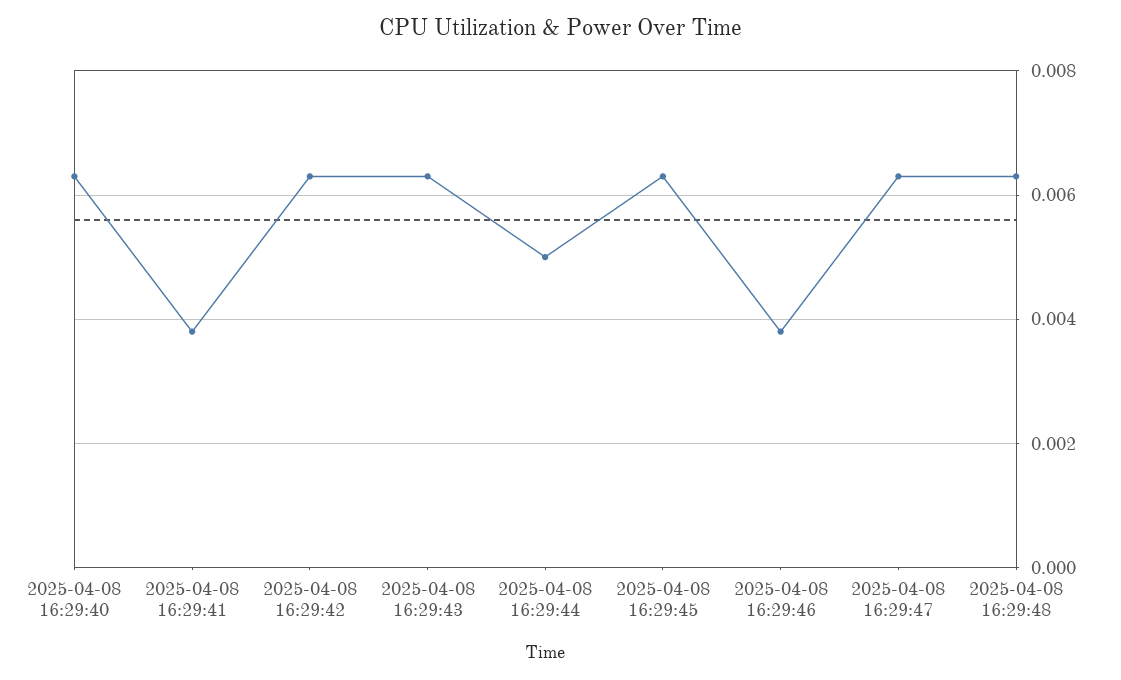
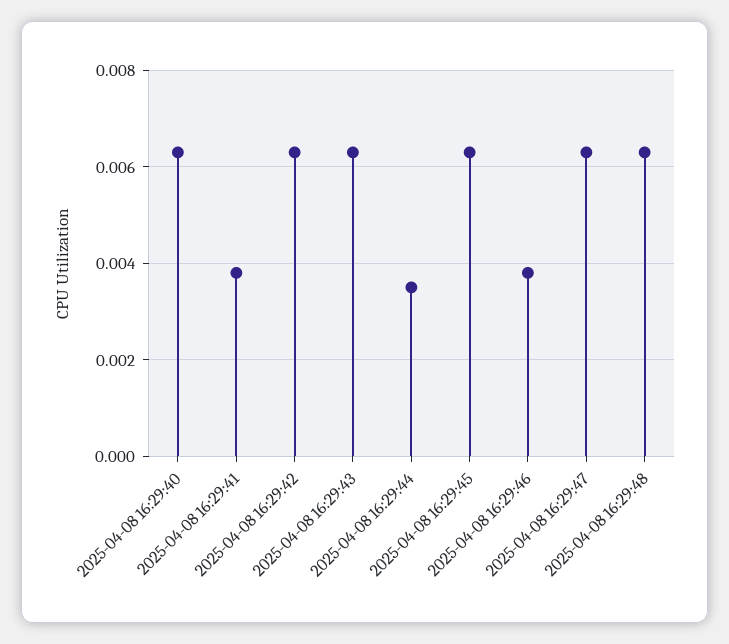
2025-04-08 16:29:44: 0.005 -> 0.0035

